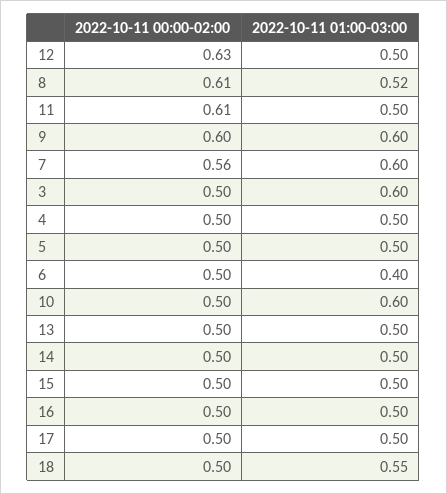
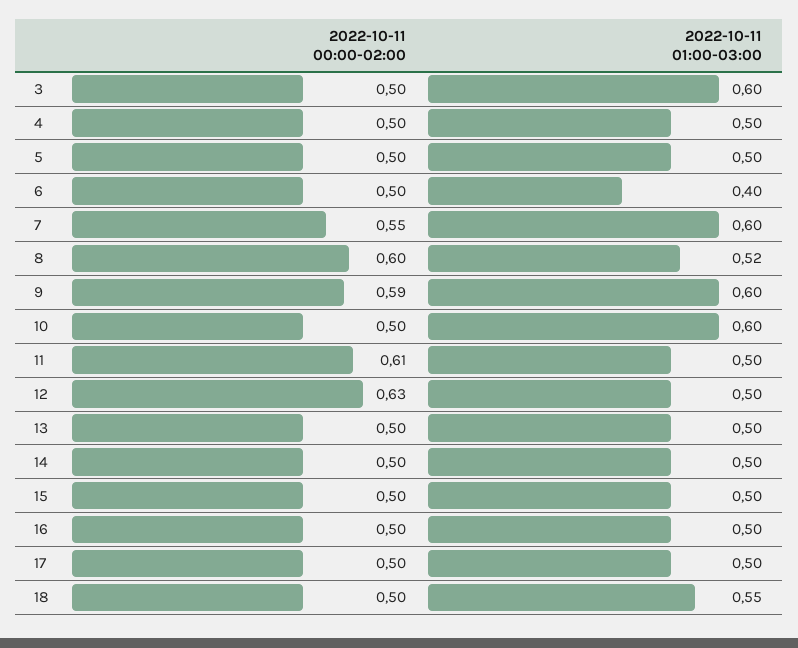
2022-10-11 00:00-02:00, 8: 0.61 -> 0.6
2022-10-11 00:00-02:00, 9: 0.6 -> 0.59
2022-10-11 00:00-02:00, 7: 0.56 -> 0.55

